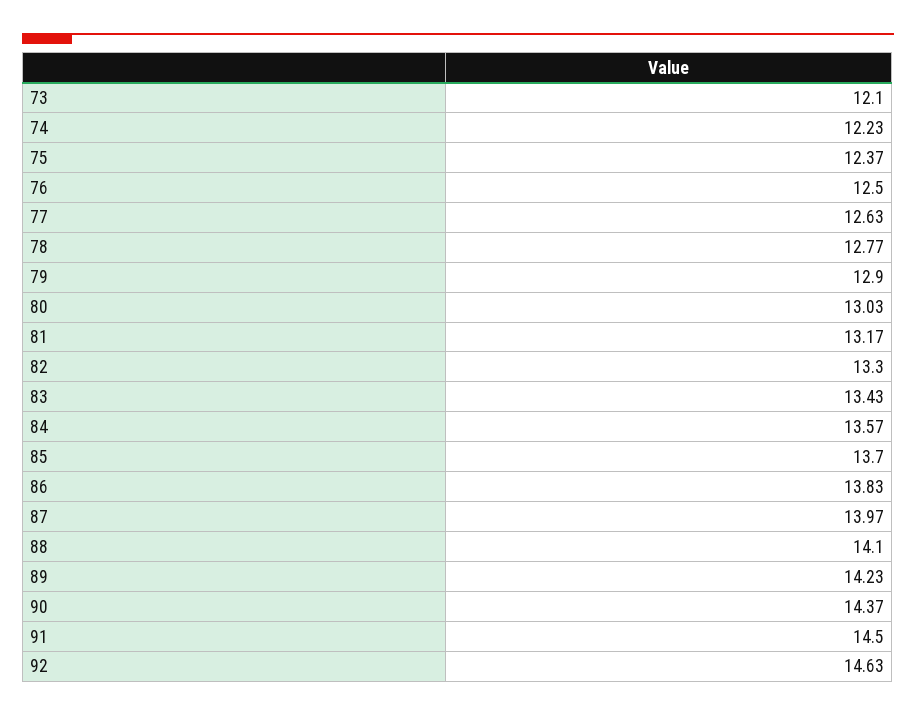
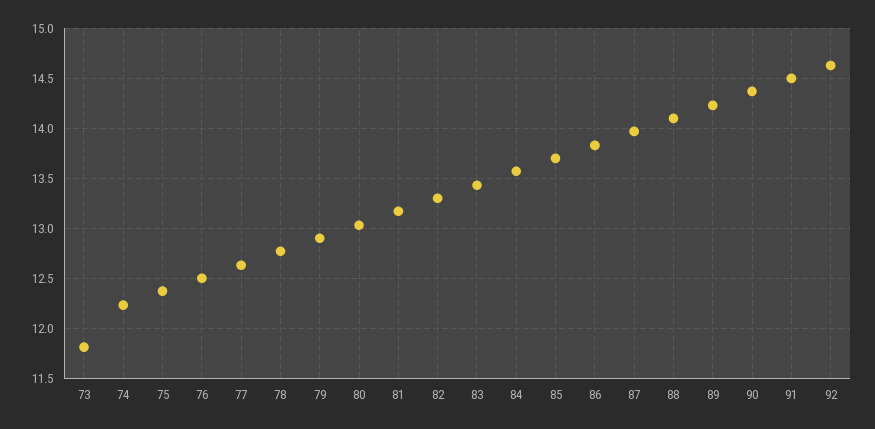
73: 12.1 -> 11.8

